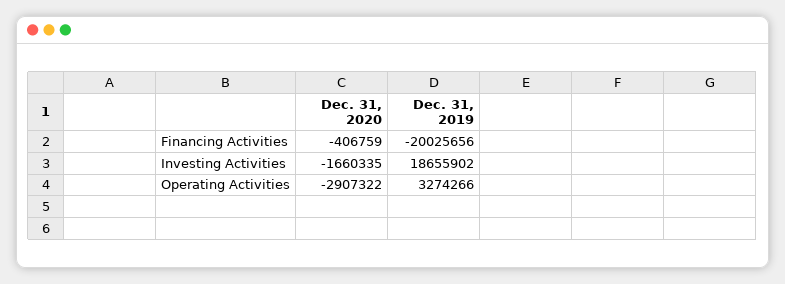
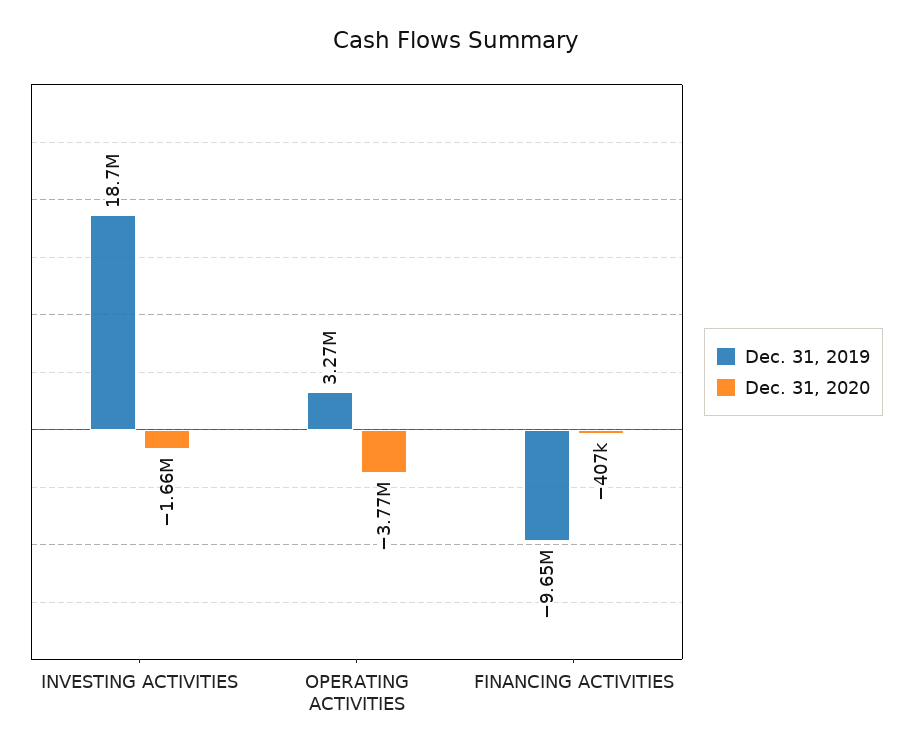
Dec. 31, 2019, Financing Activities: -20025656 -> -9650000
Dec. 31, 2020, Operating Activities: -2907322 -> -3770000

